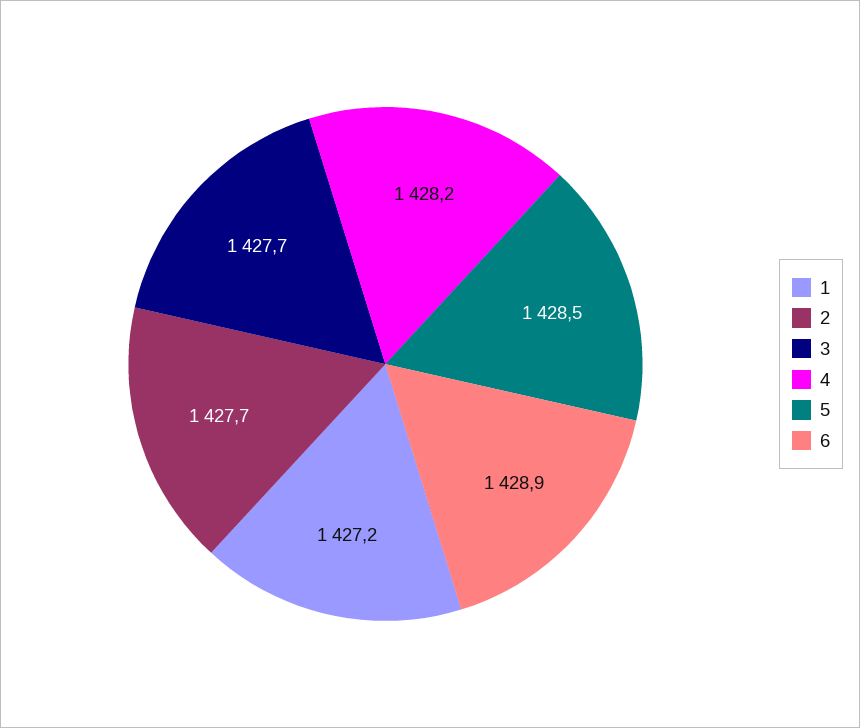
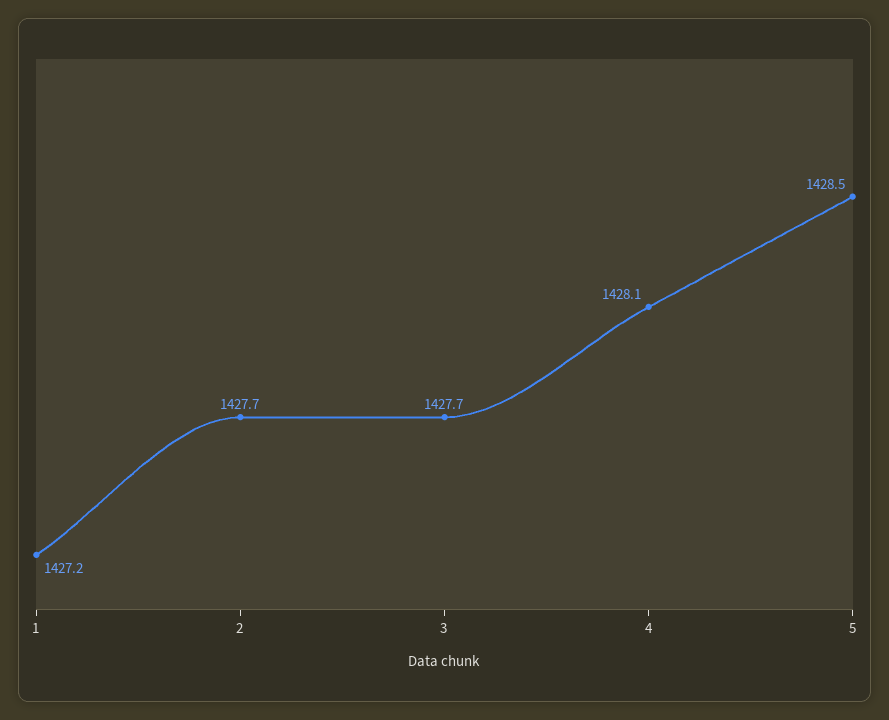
4: 1428.2 -> 1428.1
6: 1428.9 -> none

